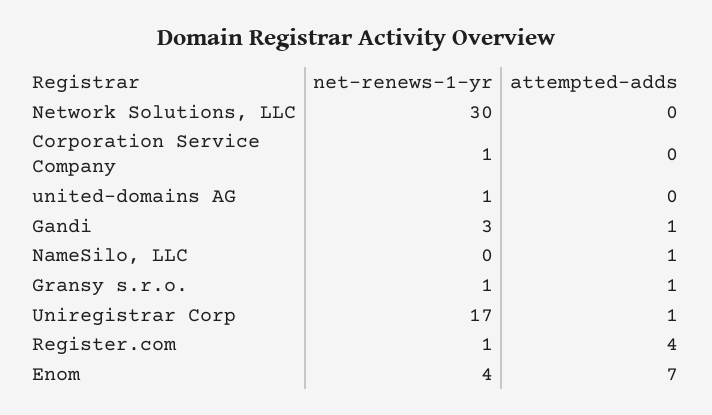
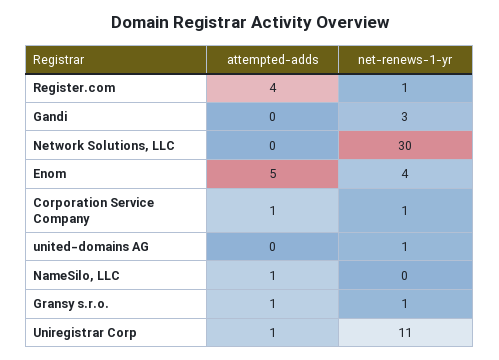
attempted-adds, Corporation Service Company: 0 -> 1
attempted-adds, Gandi: 1 -> 0
net-renews-1-yr, Uniregistrar Corp: 17 -> 11
attempted-adds, Enom: 7 -> 5

